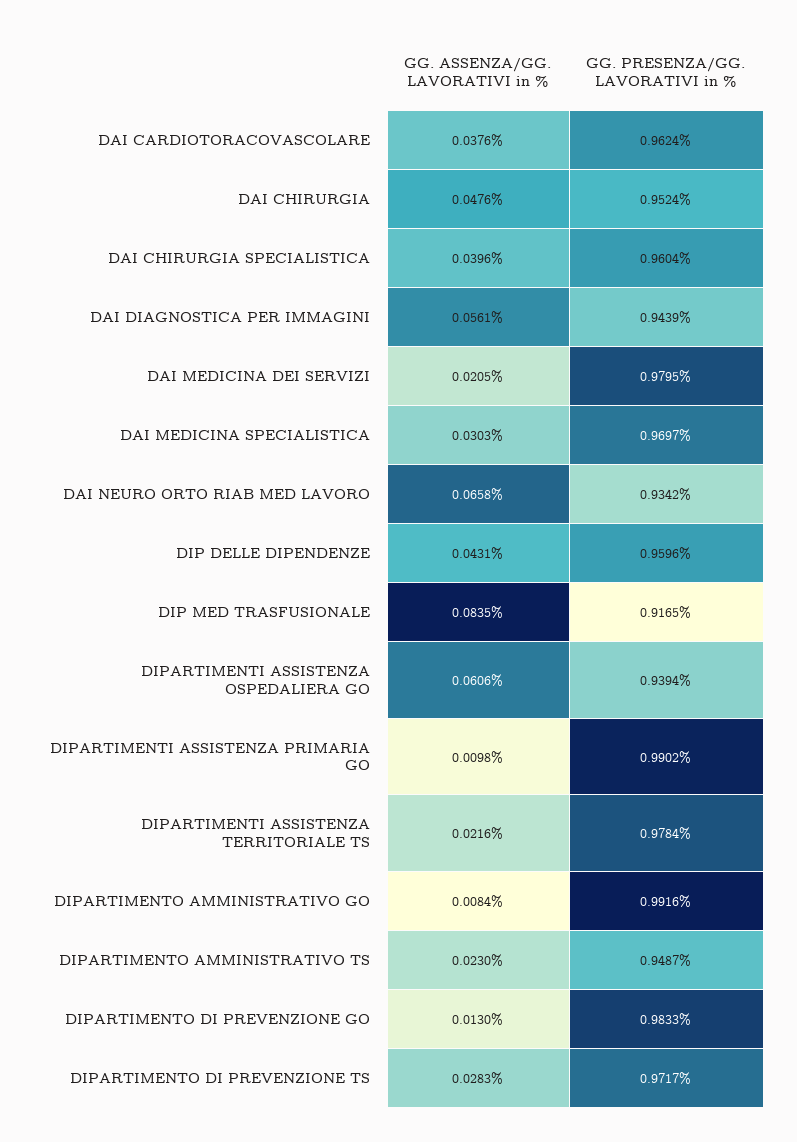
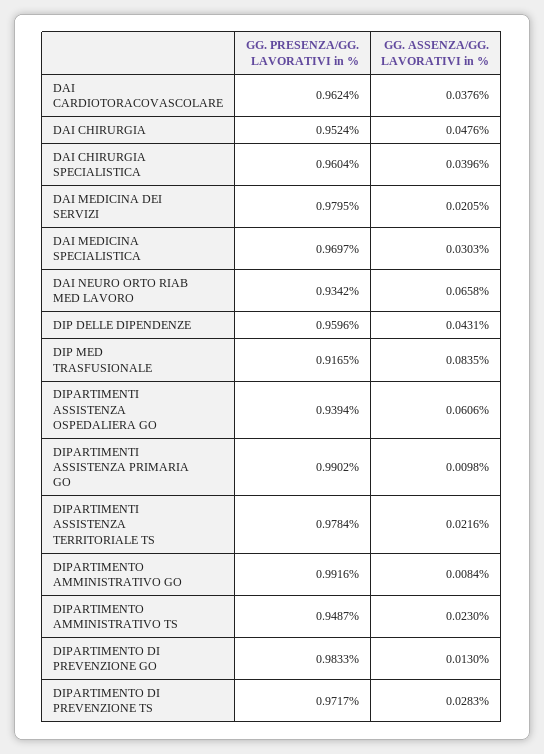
GG. ASSENZA/GG. LAVORATIVI in %, DAI DIAGNOSTICA PER IMMAGINI: 0.0561 -> none
GG. PRESENZA/GG. LAVORATIVI in %, DAI DIAGNOSTICA PER IMMAGINI: 0.9439 -> none

